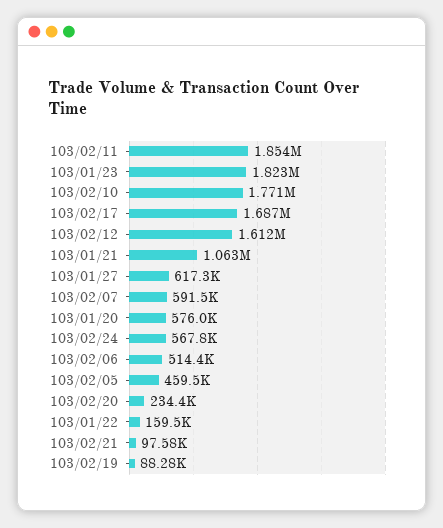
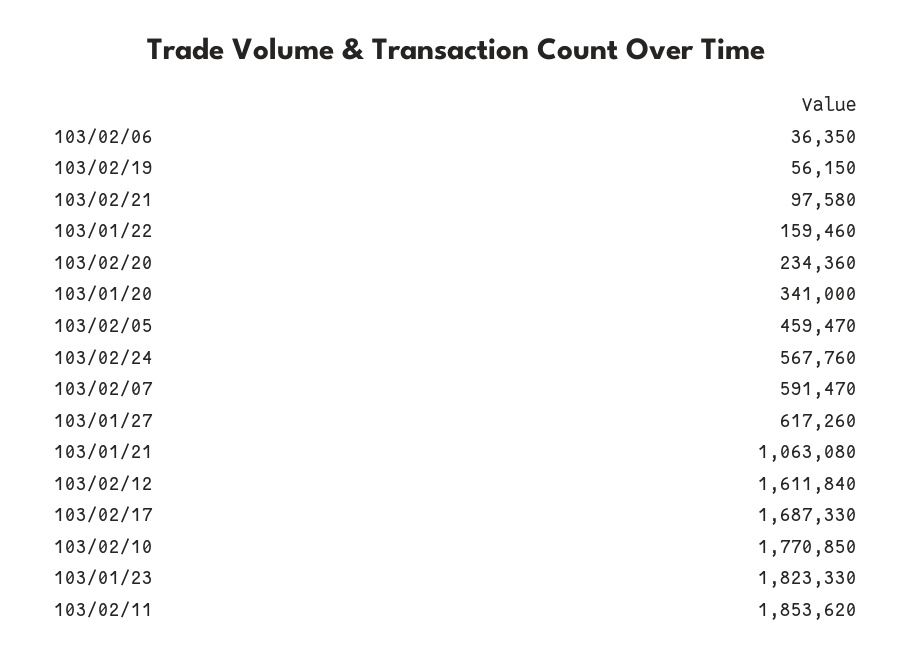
103/01/20: 576000 -> 341000
103/02/06: 514400 -> 36350
103/02/19: 88280 -> 56150

